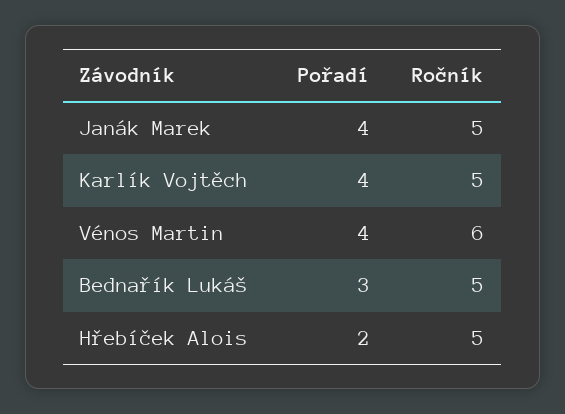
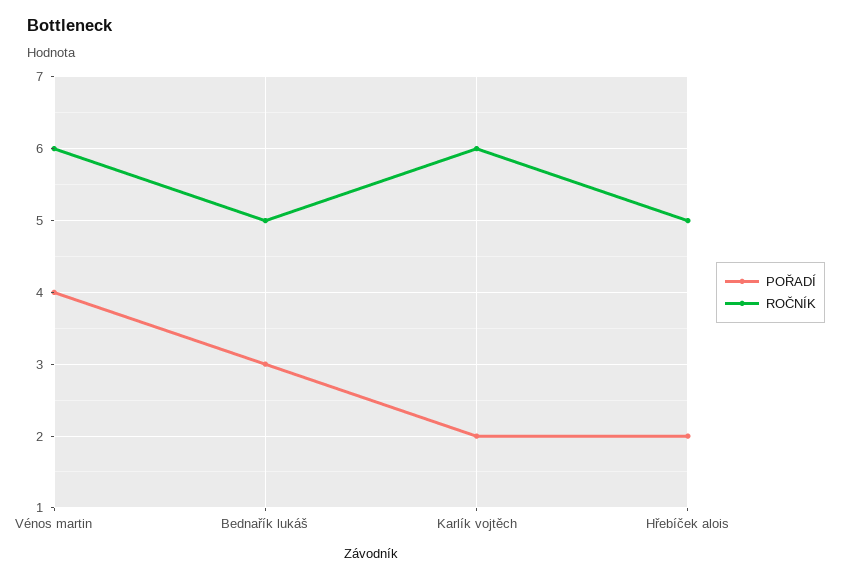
Pořadí, Janák Marek: 4 -> none
Ročník, Janák Marek: 5 -> none
Pořadí, Karlík Vojtěch: 4 -> 2
Ročník, Karlík Vojtěch: 5 -> 6

